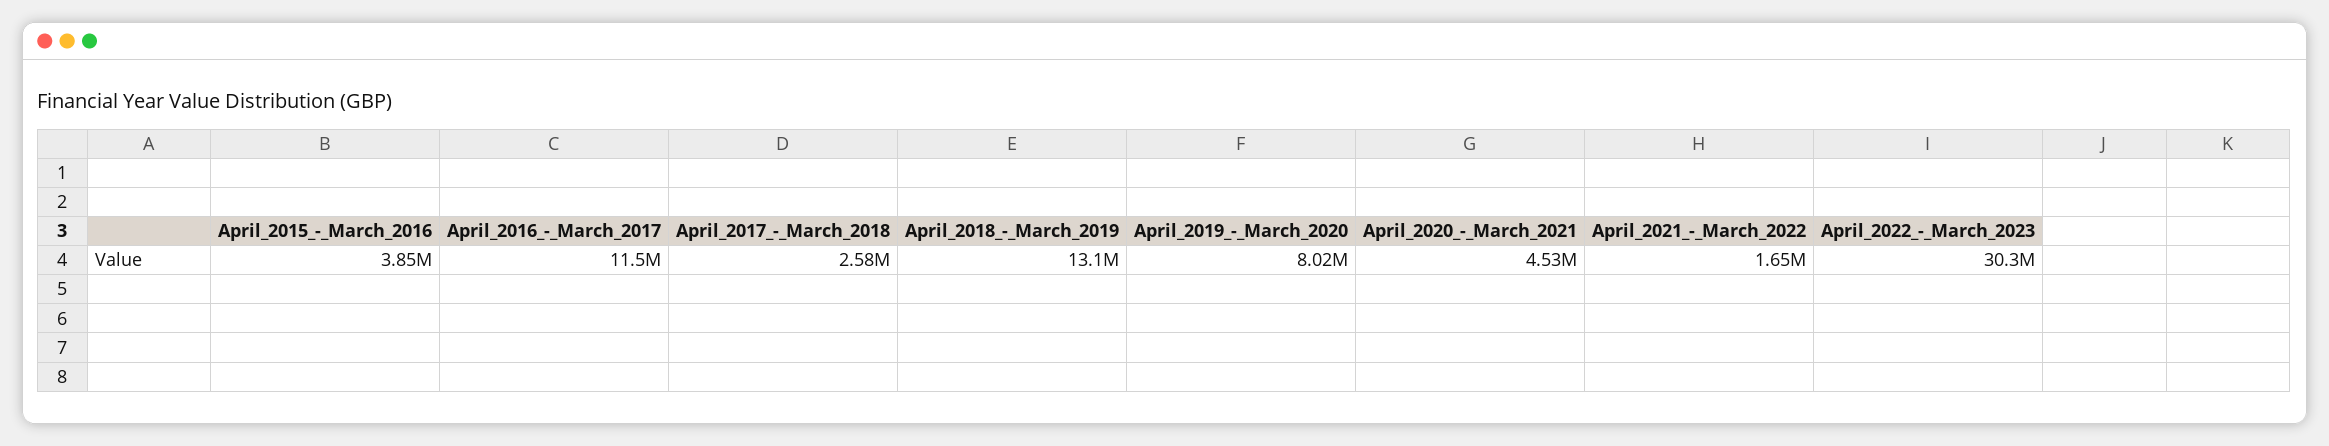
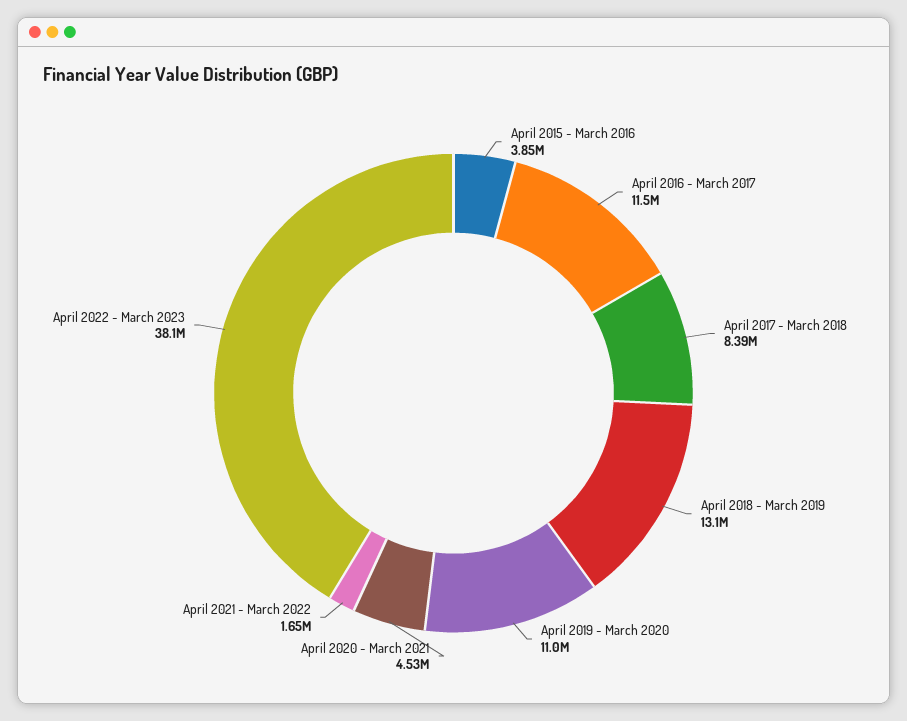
April_2017_-_March_2018: 2580000 -> 8390000
April_2019_-_March_2020: 8020000 -> 11000000
April_2022_-_March_2023: 30300000 -> 38100000

